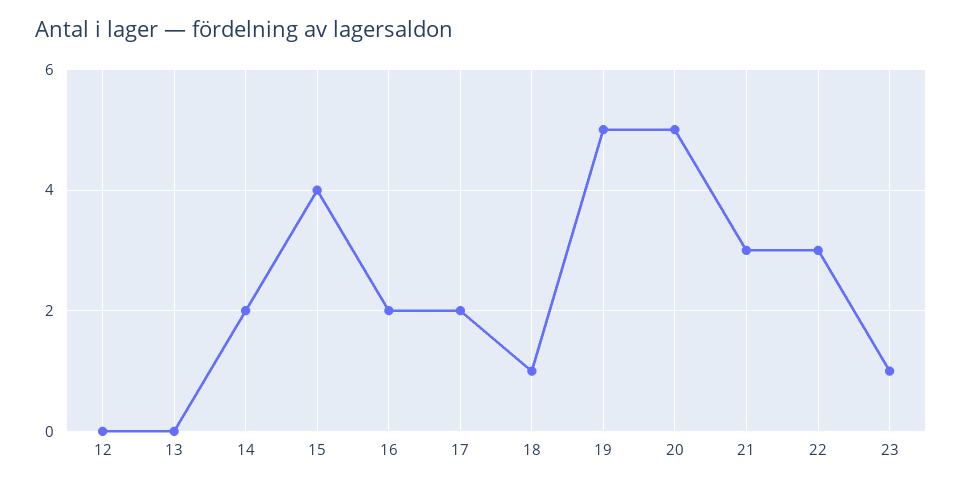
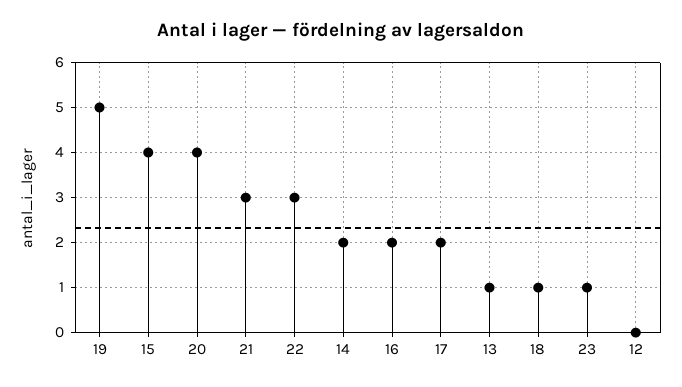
13: 0 -> 1
20: 5 -> 4

